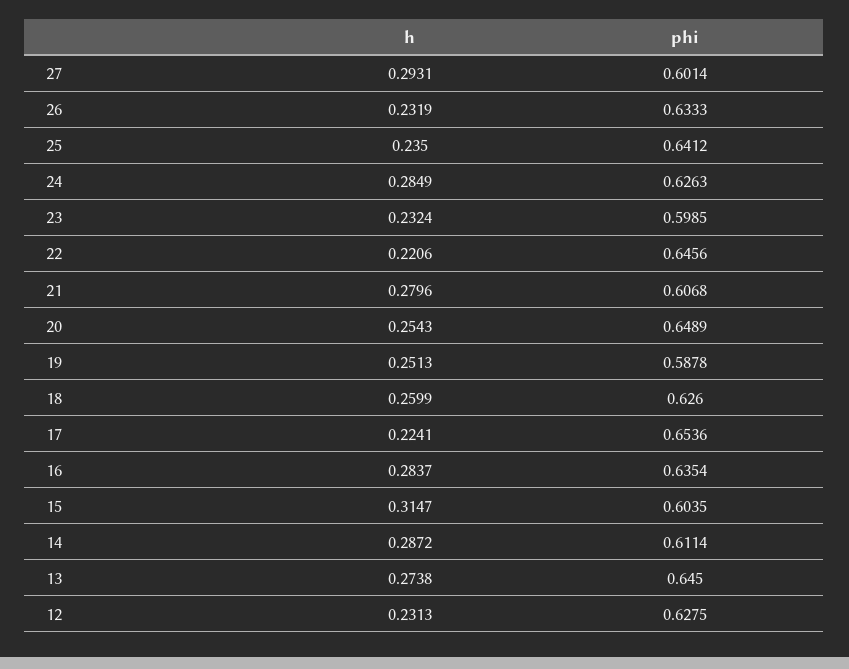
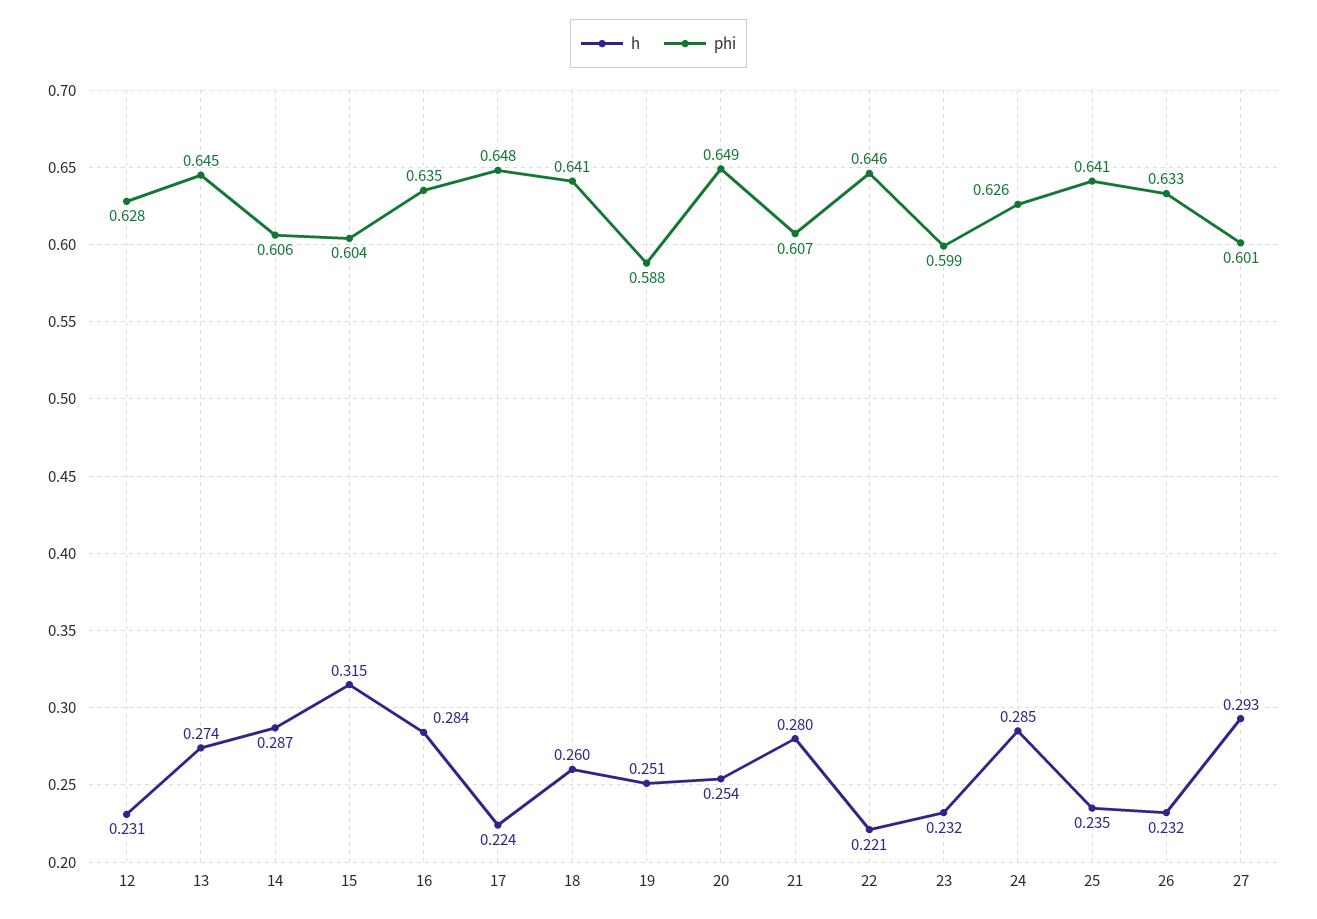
phi, 18: 0.626 -> 0.641
phi, 17: 0.6536 -> 0.648
phi, 14: 0.6114 -> 0.606

